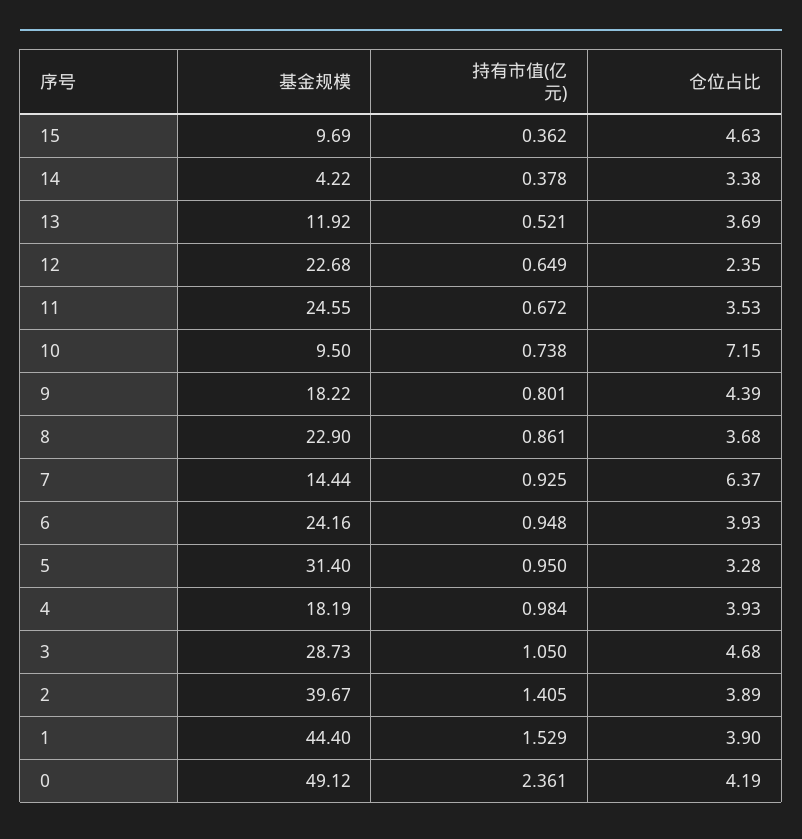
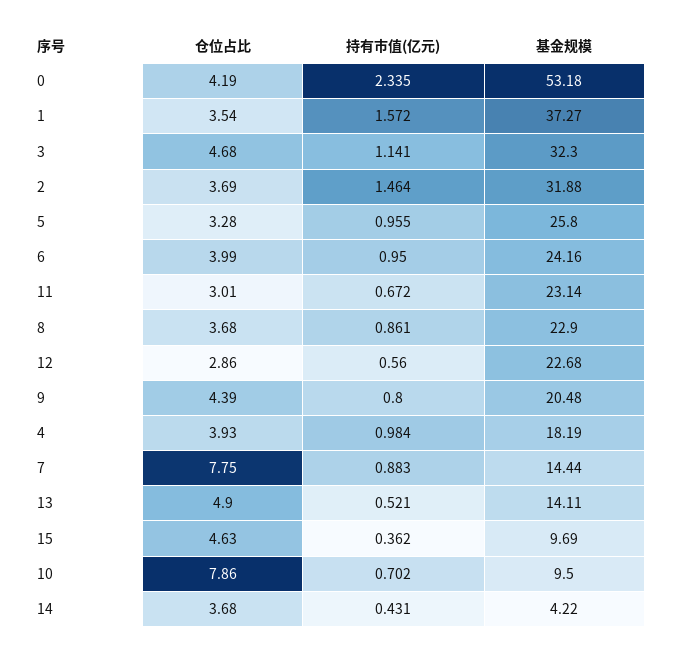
持有市值(亿元), 14: 0.378 -> 0.431
仓位占比, 14: 3.38 -> 3.68
基金规模, 13: 11.92 -> 14.11
仓位占比, 13: 3.69 -> 4.9
持有市值(亿元), 12: 0.649 -> 0.56
仓位占比, 12: 2.35 -> 2.86
基金规模, 11: 24.55 -> 23.14
仓位占比, 11: 3.53 -> 3.01
持有市值(亿元), 10: 0.738 -> 0.702
仓位占比, 10: 7.15 -> 7.86
基金规模, 9: 18.22 -> 20.48
持有市值(亿元), 9: 0.801 -> 0.8
持有市值(亿元), 7: 0.925 -> 0.883
仓位占比, 7: 6.37 -> 7.75
持有市值(亿元), 6: 0.948 -> 0.95
仓位占比, 6: 3.93 -> 3.99
基金规模, 5: 31.4 -> 25.8
持有市值(亿元), 5: 0.95 -> 0.955
基金规模, 3: 28.73 -> 32.3
持有市值(亿元), 3: 1.05 -> 1.141
基金规模, 2: 39.67 -> 31.88
持有市值(亿元), 2: 1.405 -> 1.464
仓位占比, 2: 3.89 -> 3.69
基金规模, 1: 44.4 -> 37.27
持有市值(亿元), 1: 1.529 -> 1.572
仓位占比, 1: 3.9 -> 3.54
基金规模, 0: 49.12 -> 53.18
持有市值(亿元), 0: 2.361 -> 2.335

